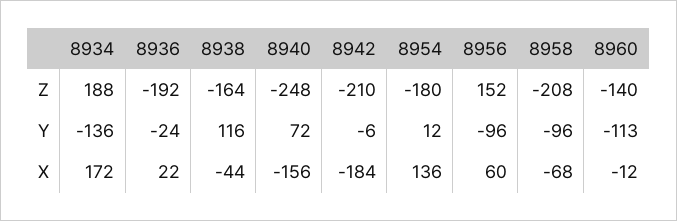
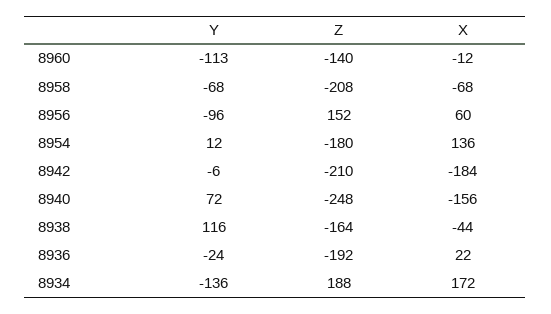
8958, Y: -96 -> -68

